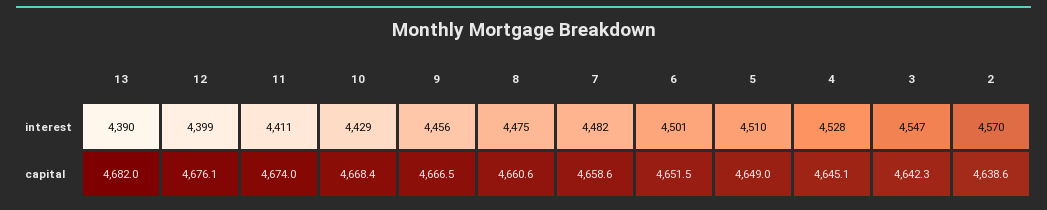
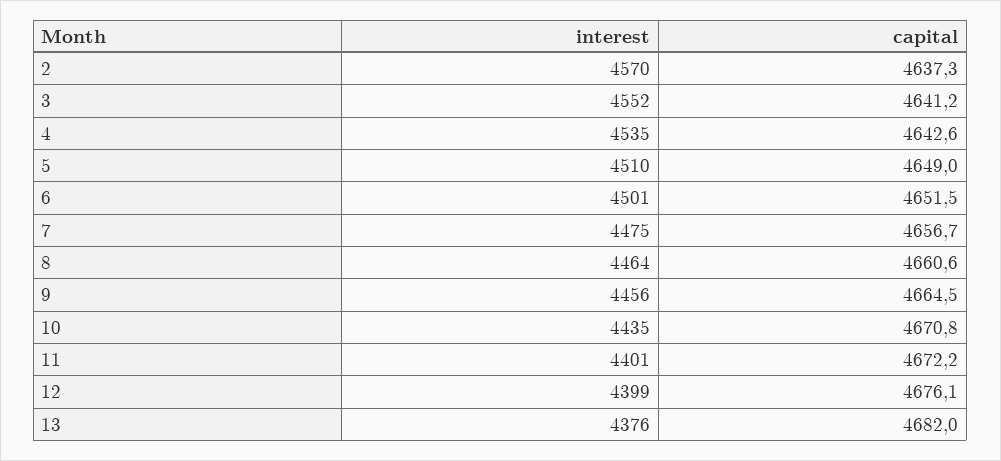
13, interest: 4390 -> 4376
11, interest: 4411 -> 4401
10, interest: 4429 -> 4435
8, interest: 4475 -> 4464
7, interest: 4482 -> 4475
4, interest: 4528 -> 4535
3, interest: 4547 -> 4552
11, capital: 4674 -> 4672.2
10, capital: 4668.4 -> 4670.8
9, capital: 4666.5 -> 4664.5
7, capital: 4658.6 -> 4656.7
4, capital: 4645.1 -> 4642.6
3, capital: 4642.3 -> 4641.2
2, capital: 4638.6 -> 4637.3

